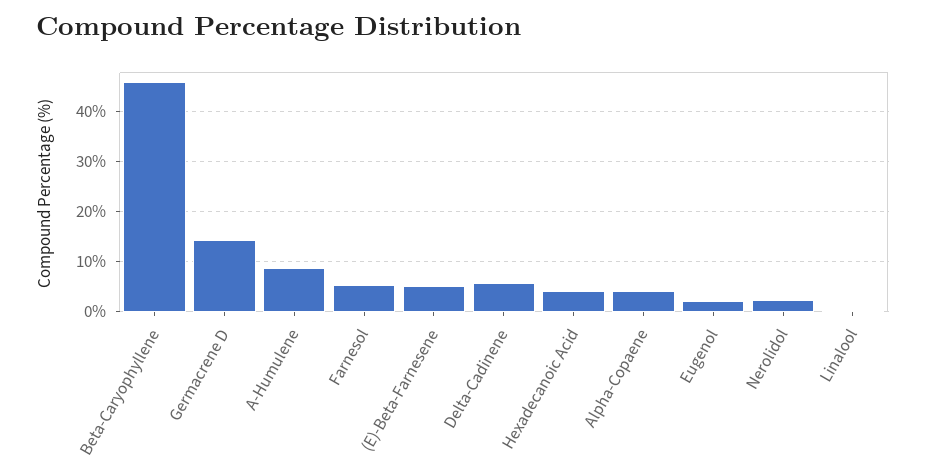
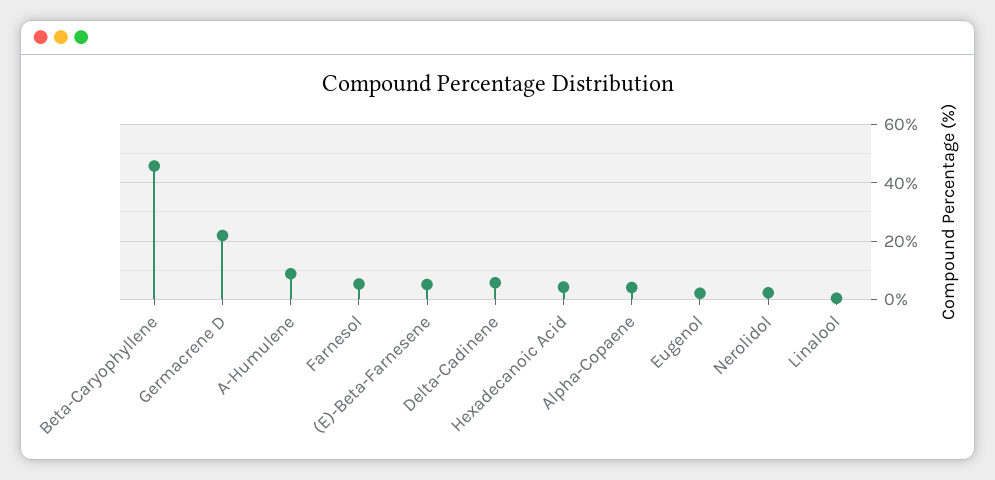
Germacrene D: 14 -> 22.5

